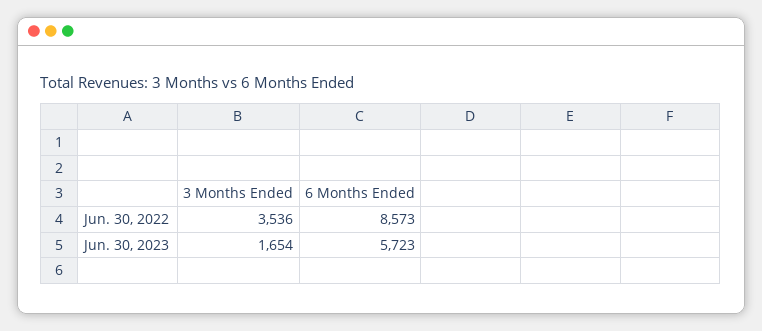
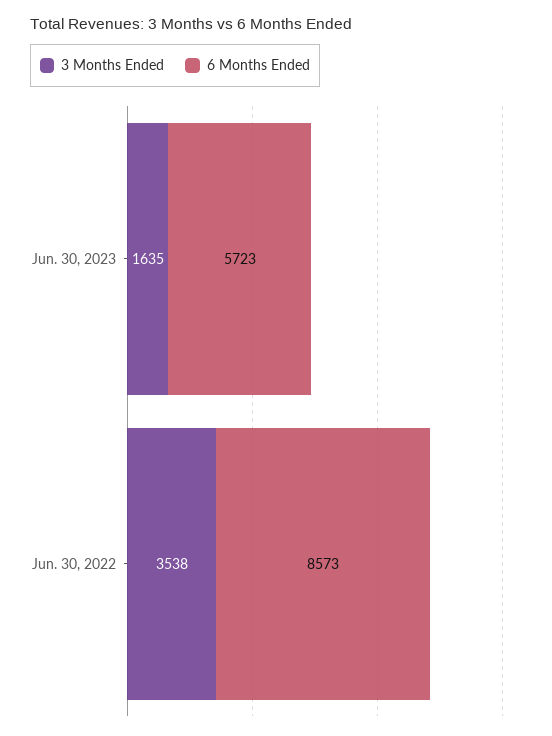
3 Months Ended, Jun. 30, 2022: 3536 -> 3538
3 Months Ended, Jun. 30, 2023: 1654 -> 1635

